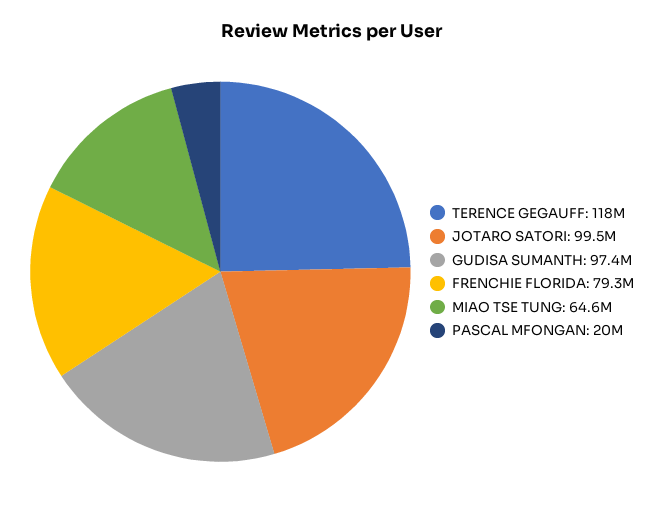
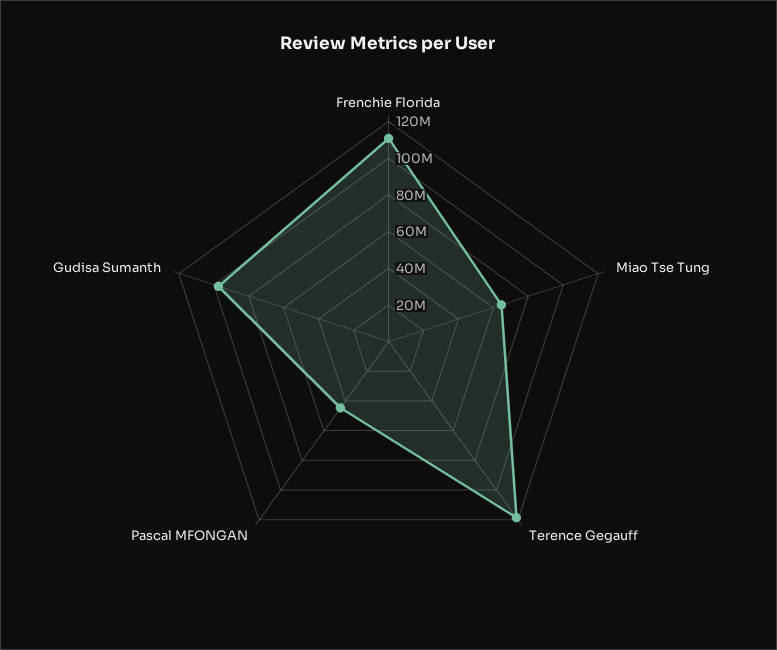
JOTARO SATORI: 99500000 -> none
FRENCHIE FLORIDA: 79300000 -> 110000000
PASCAL MFONGAN: 20000000 -> 45000000

